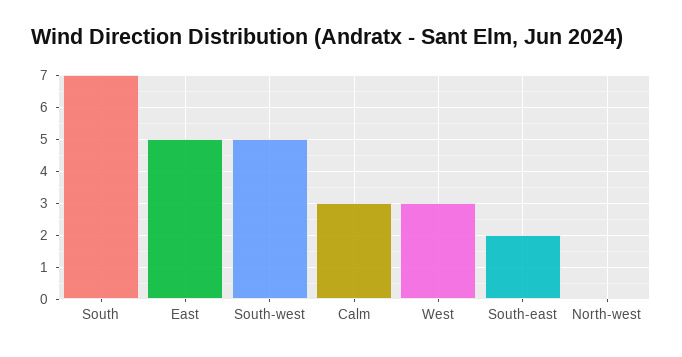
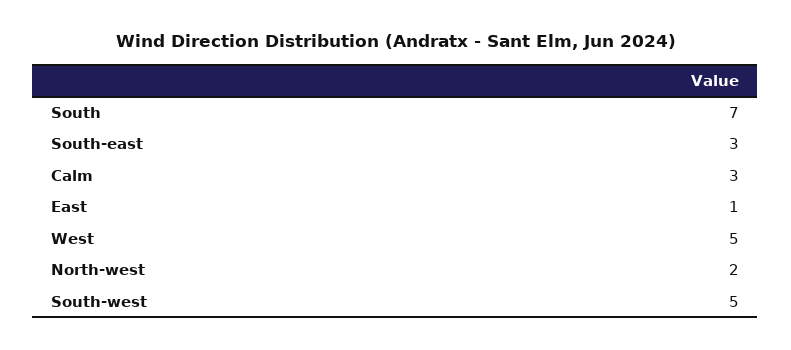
East: 5 -> 1
West: 3 -> 5
South-east: 2 -> 3
North-west: 0 -> 2

